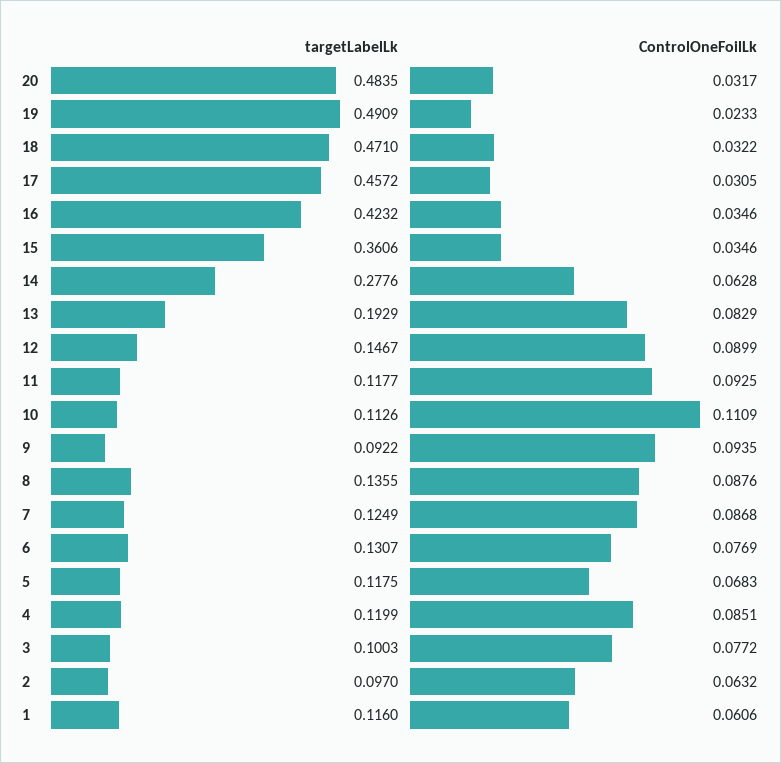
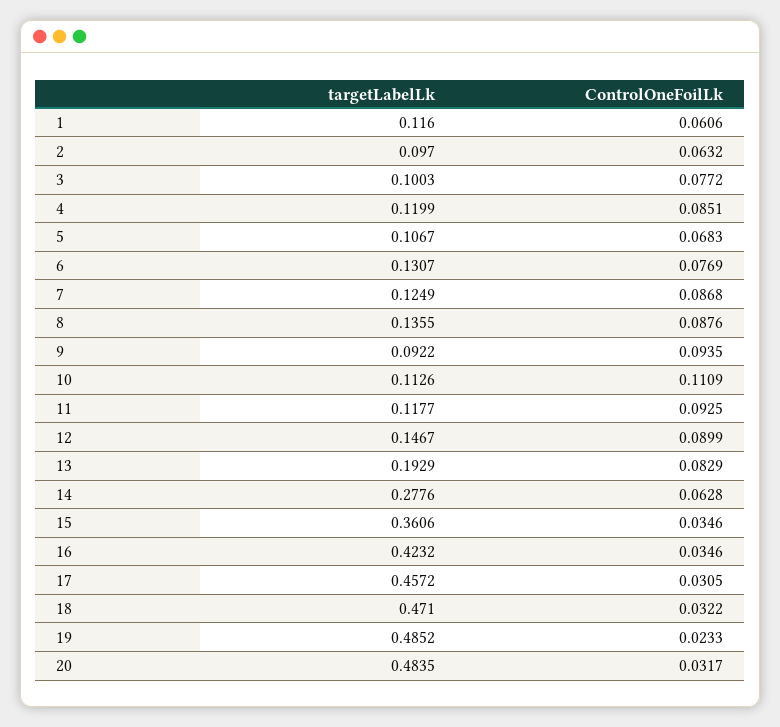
targetLabelLk, 19: 0.4909 -> 0.4852
targetLabelLk, 5: 0.1175 -> 0.1067

